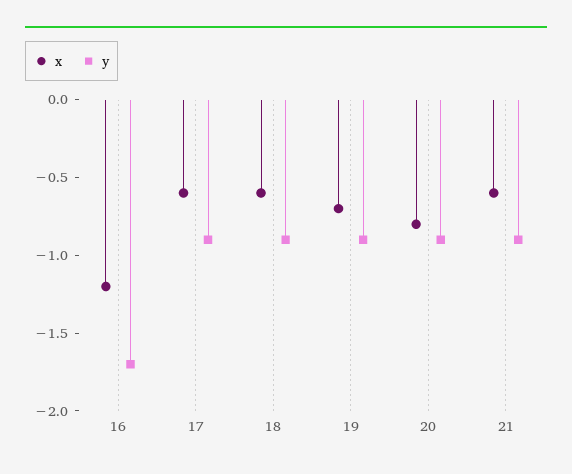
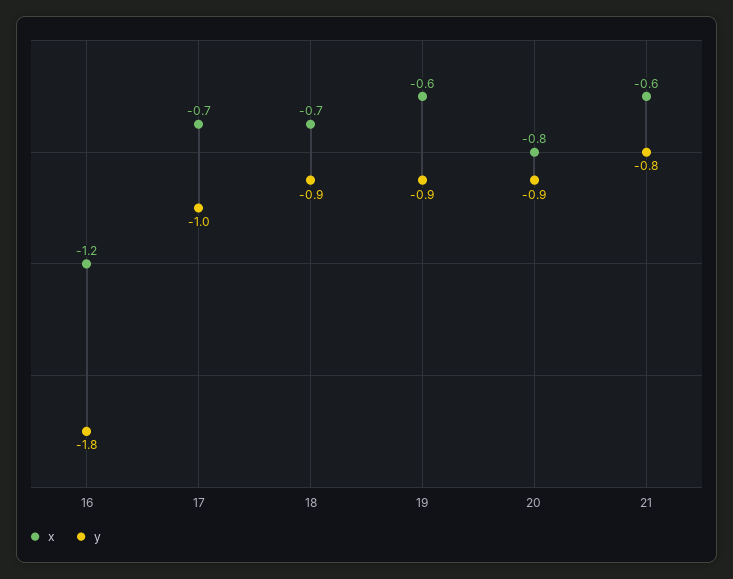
y, 16: -1.7 -> -1.8
x, 17: -0.6 -> -0.7
y, 17: -0.9 -> -1
x, 18: -0.6 -> -0.7
x, 19: -0.7 -> -0.6
y, 21: -0.9 -> -0.8

